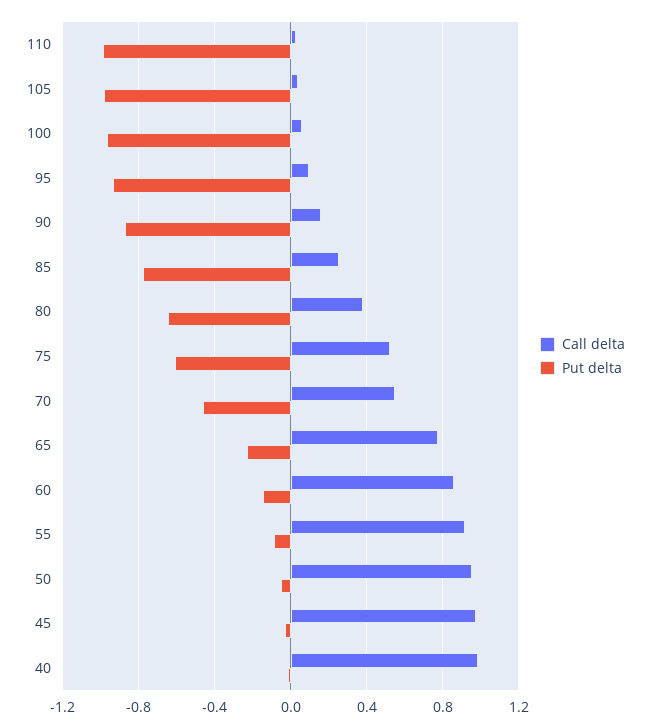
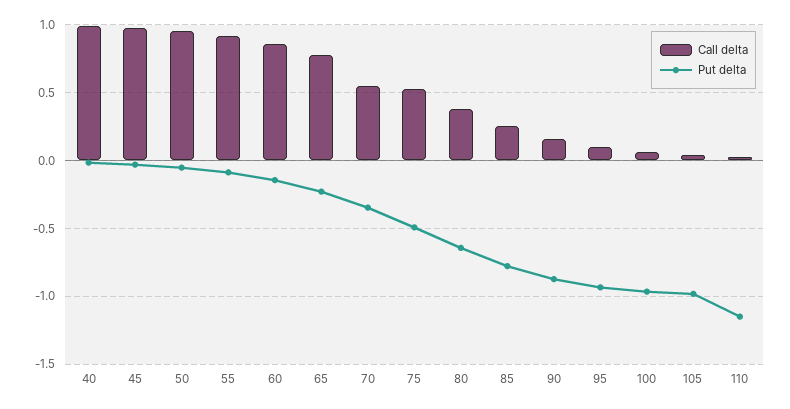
Put delta, 110: -1 -> -1.15
Put delta, 75: -0.6 -> -0.5
Put delta, 70: -0.45 -> -0.35

